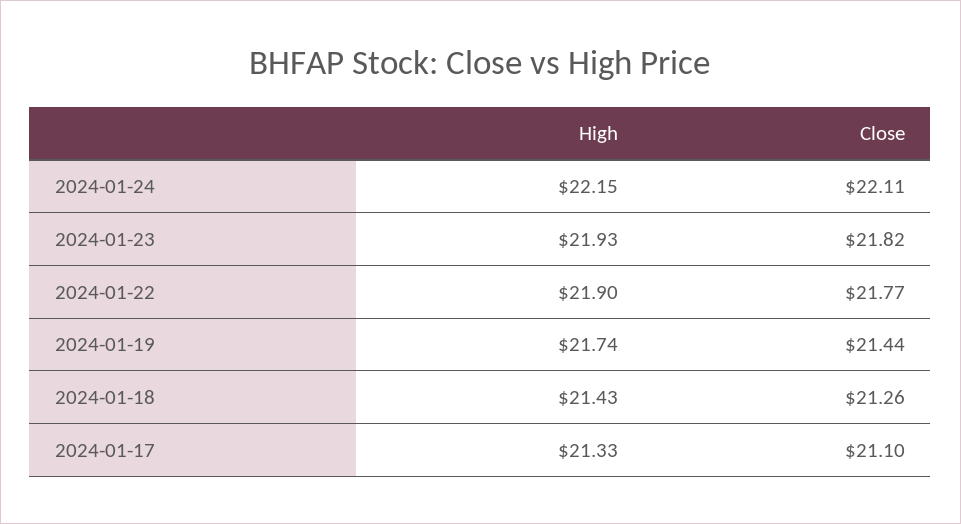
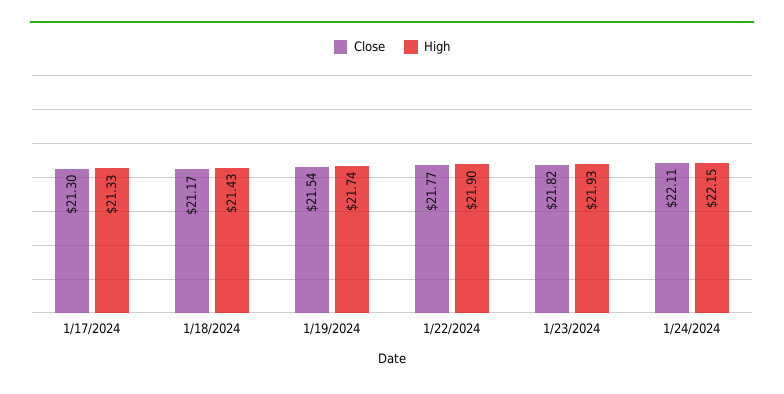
Close, 2024-01-19: 21.44 -> 21.54
Close, 2024-01-18: 21.26 -> 21.17
Close, 2024-01-17: 21.1 -> 21.3

